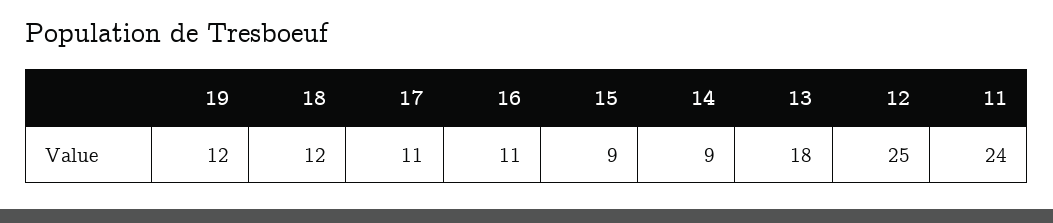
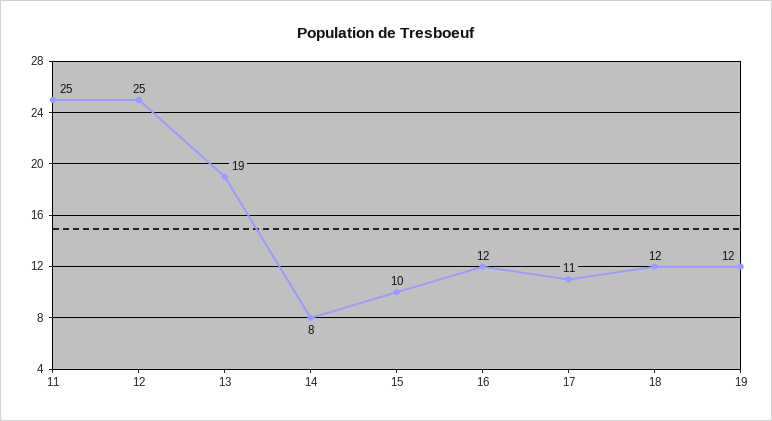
16: 11 -> 12
15: 9 -> 10
14: 9 -> 8
13: 18 -> 19
11: 24 -> 25

